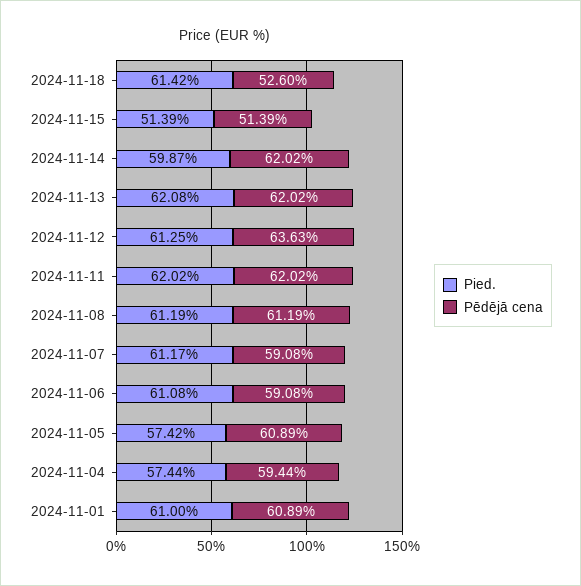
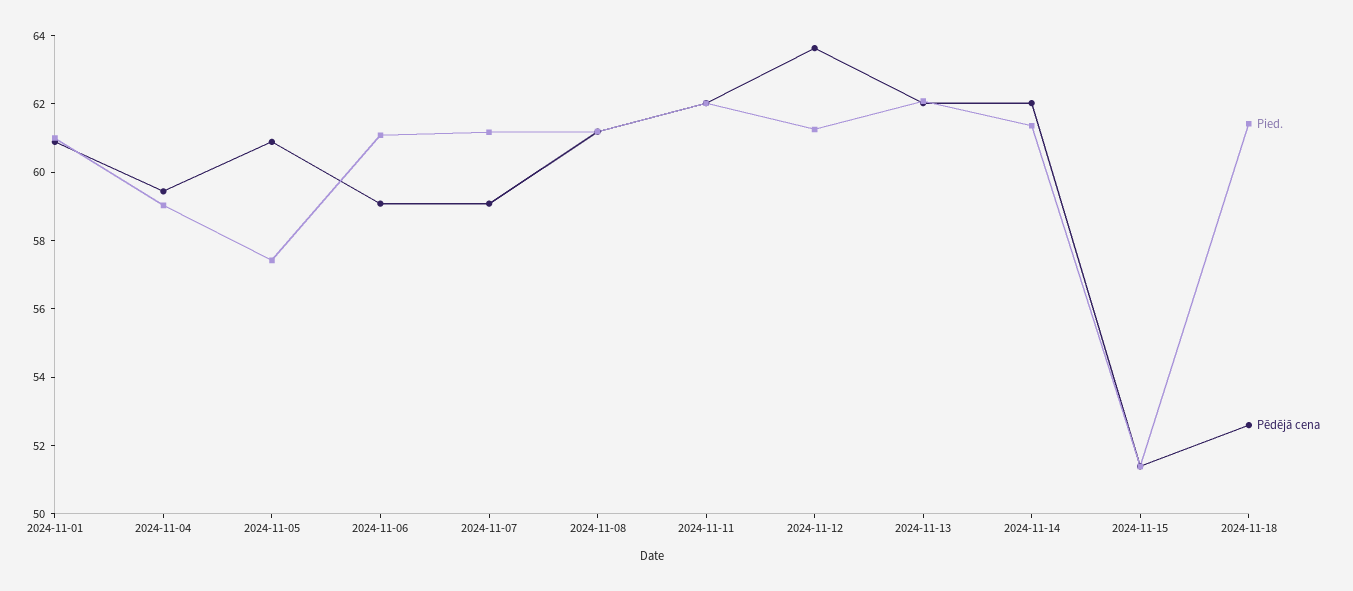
Pied., 2024-11-14: 59.87 -> 61.5
Pied., 2024-11-04: 57.44 -> 59

